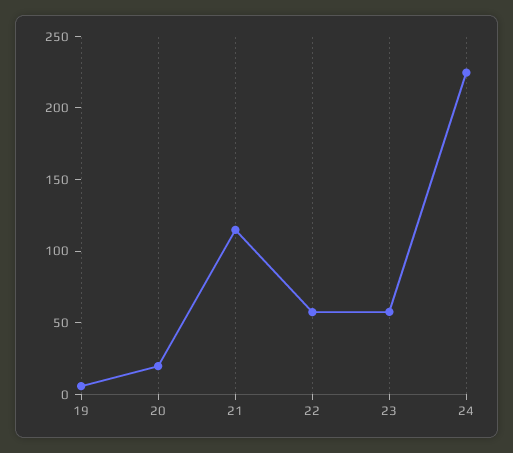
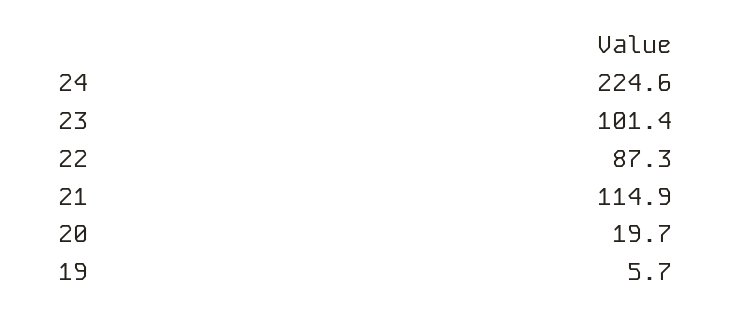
22: 60 -> 87.3
23: 60 -> 101.4

